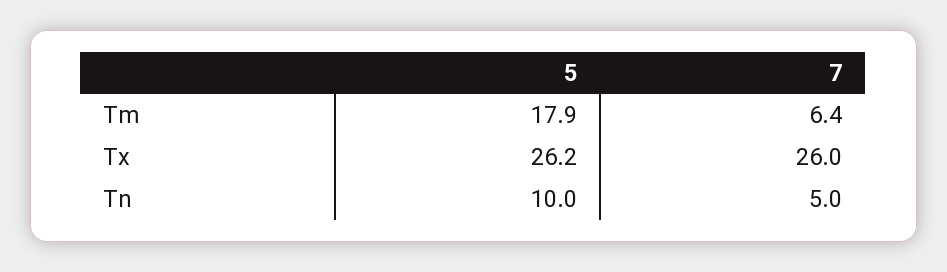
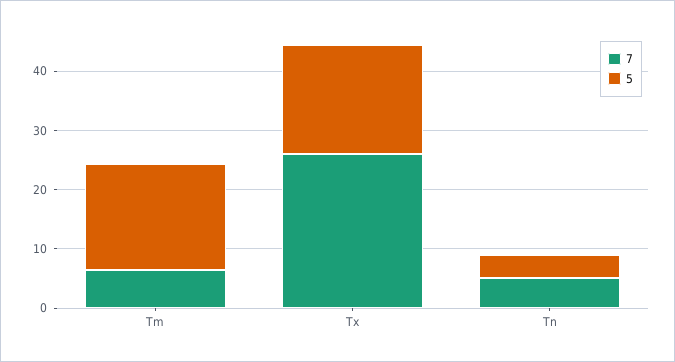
5, Tx: 26.2 -> 18
5, Tn: 10 -> 4

